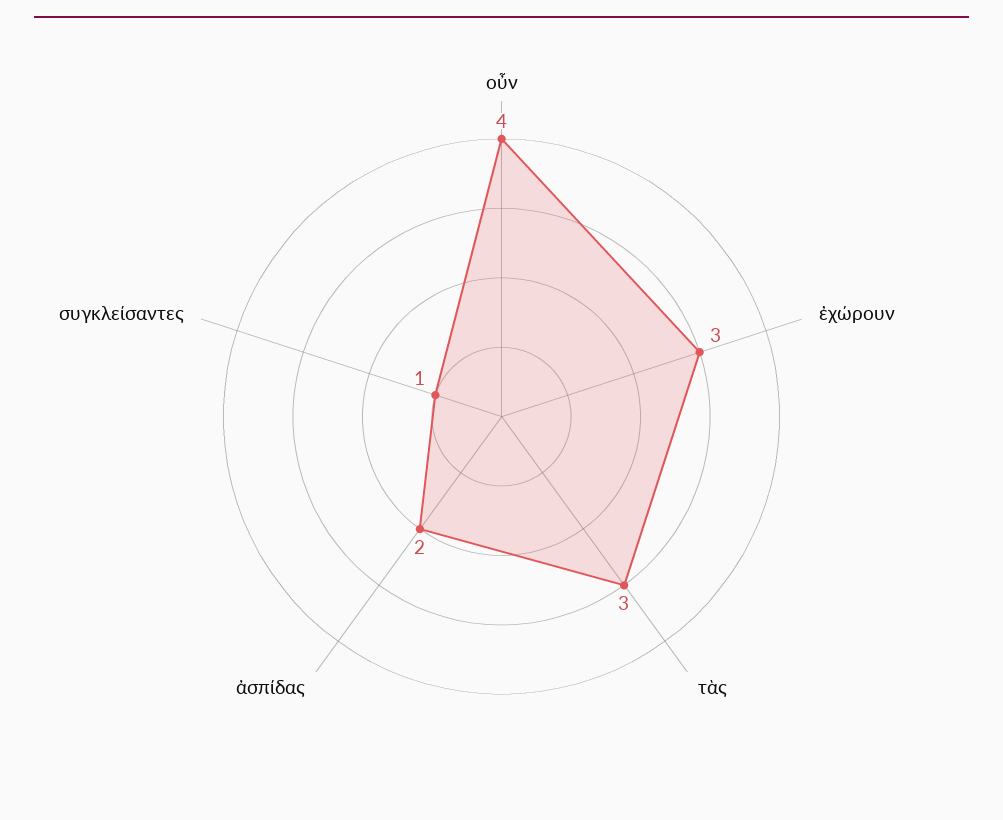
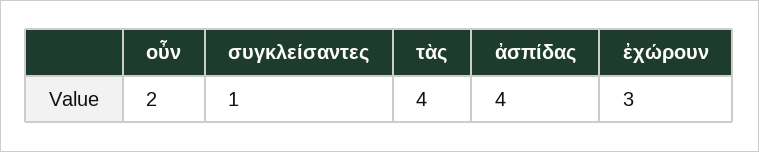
οὖν: 4 -> 2
τὰς: 3 -> 4
ἀσπίδας: 2 -> 4

